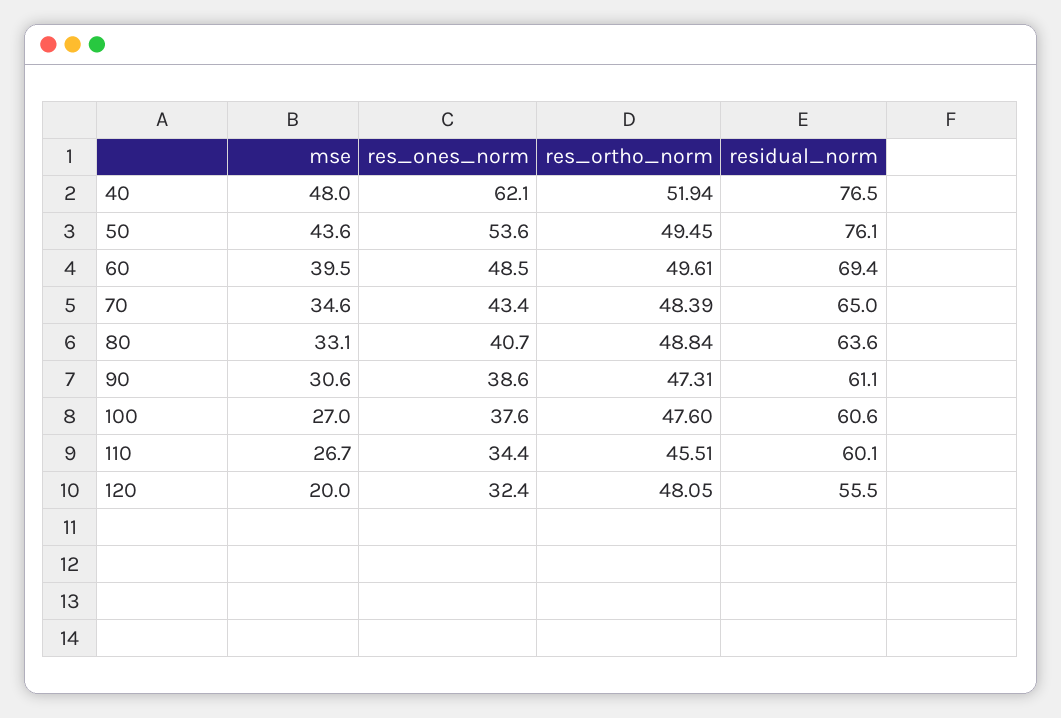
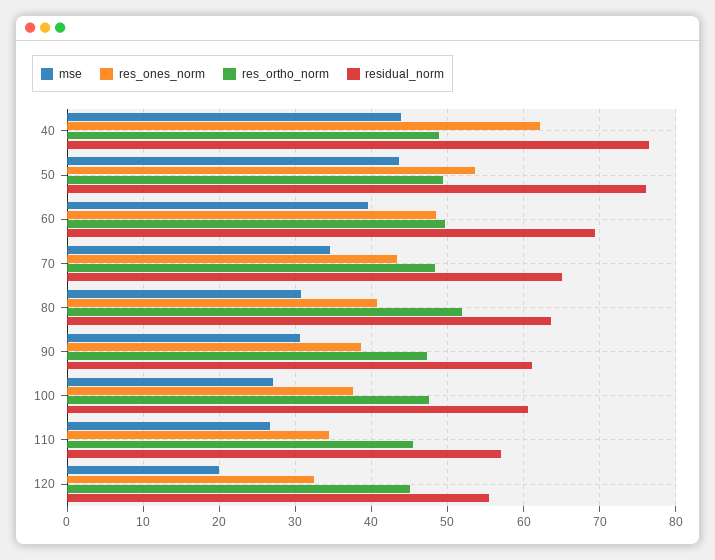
mse, 40: 48 -> 44
res_ortho_norm, 40: 51.94 -> 49
mse, 80: 33.1 -> 31
res_ortho_norm, 80: 48.84 -> 52
residual_norm, 110: 60.1 -> 57
res_ortho_norm, 120: 48.05 -> 45

